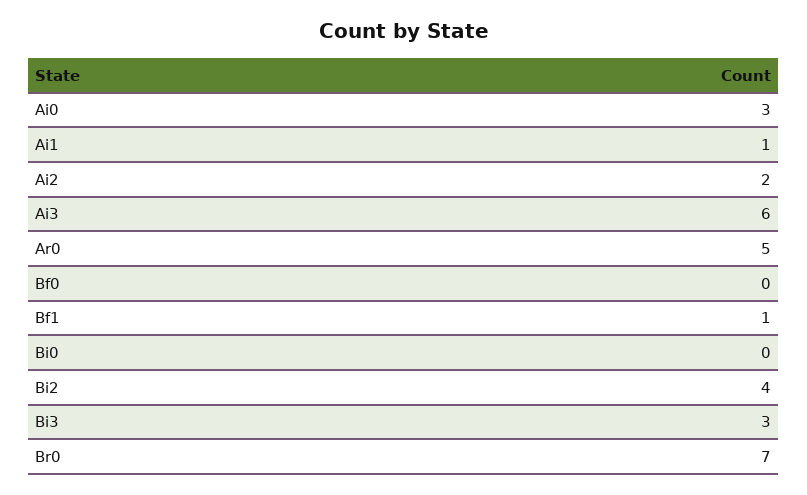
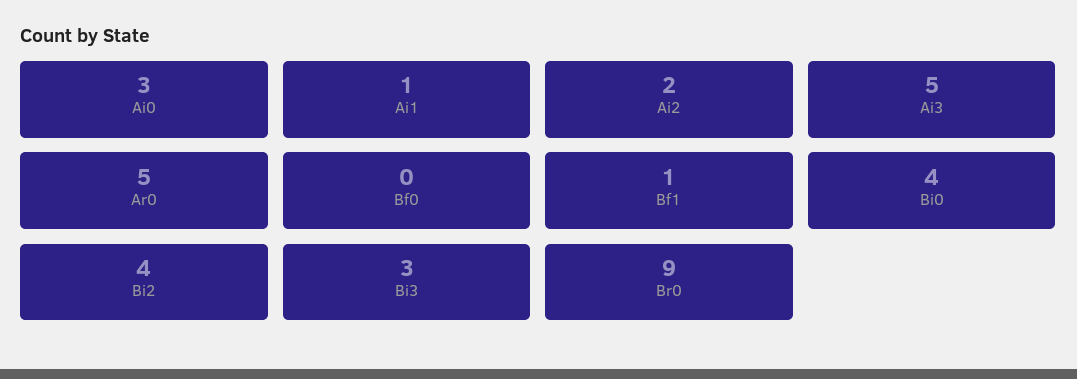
Ai3: 6 -> 5
Bi0: 0 -> 4
Br0: 7 -> 9

